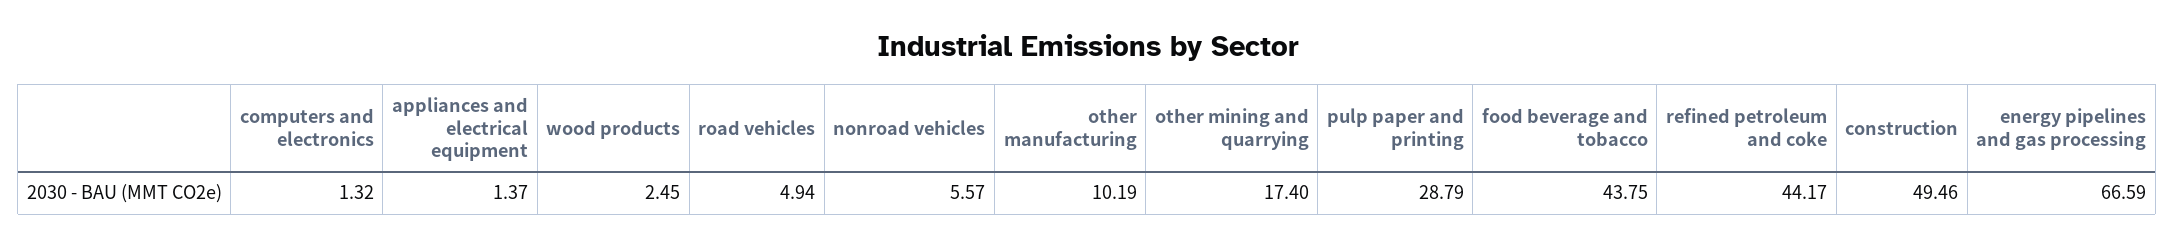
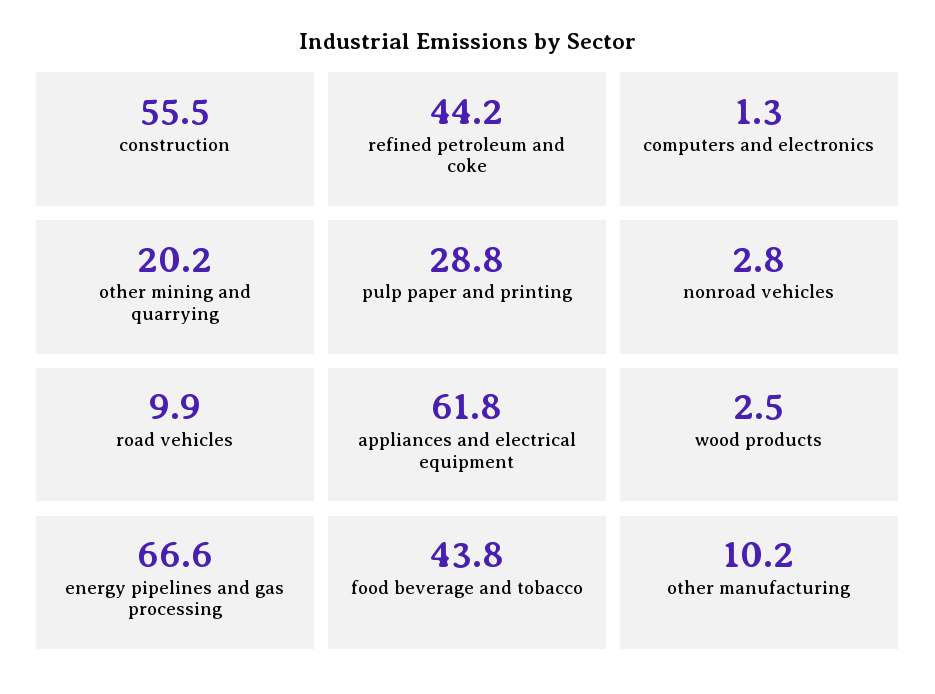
appliances and electrical equipment: 1.37 -> 61.8
road vehicles: 4.94 -> 9.9
nonroad vehicles: 5.57 -> 2.8
other mining and quarrying: 17.4 -> 20.2
construction: 49.46 -> 55.5

